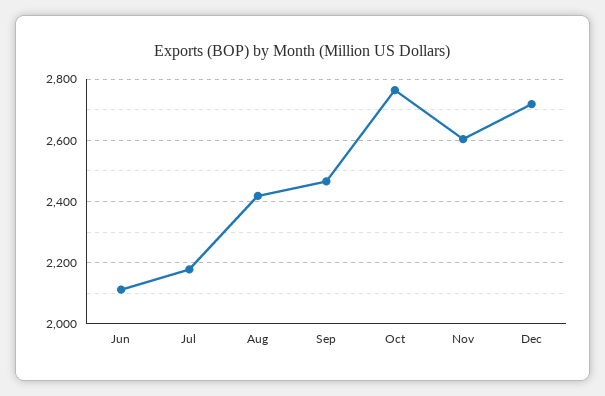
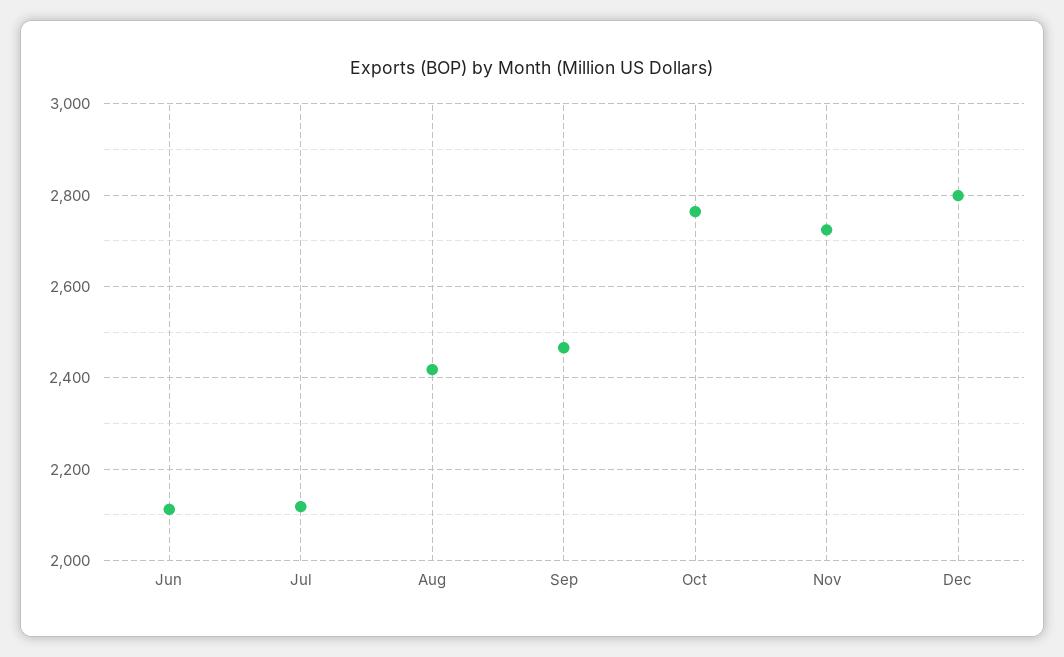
Jul: 2180 -> 2120
Nov: 2600 -> 2720
Dec: 2720 -> 2800

